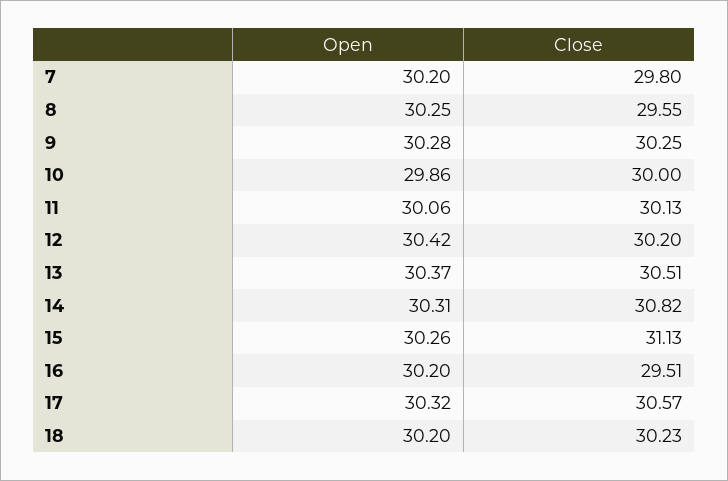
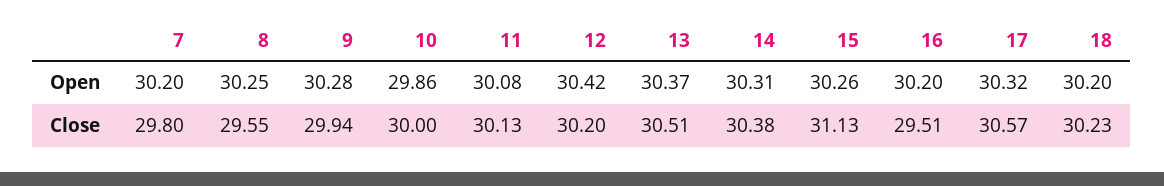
Close, 9: 30.25 -> 29.94
Open, 11: 30.06 -> 30.08
Close, 14: 30.82 -> 30.38

